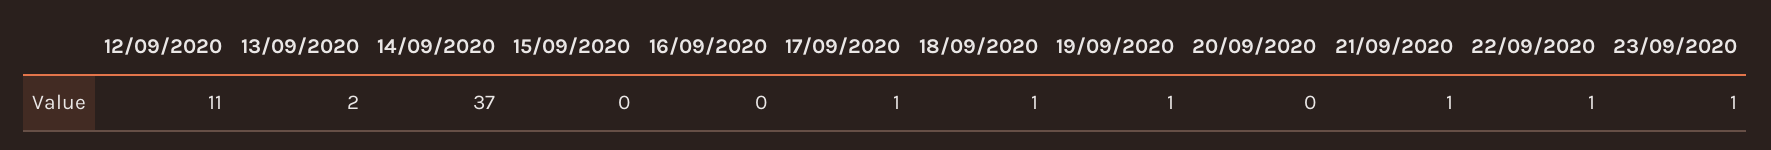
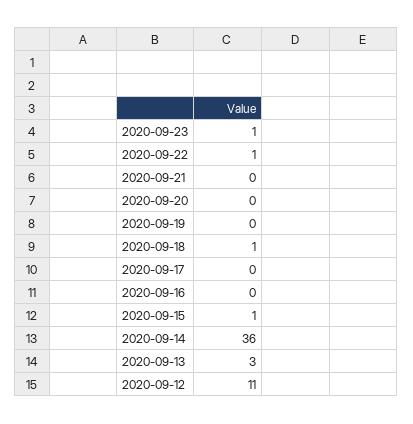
13/09/2020: 2 -> 3
14/09/2020: 37 -> 36
15/09/2020: 0 -> 1
17/09/2020: 1 -> 0
19/09/2020: 1 -> 0
21/09/2020: 1 -> 0

